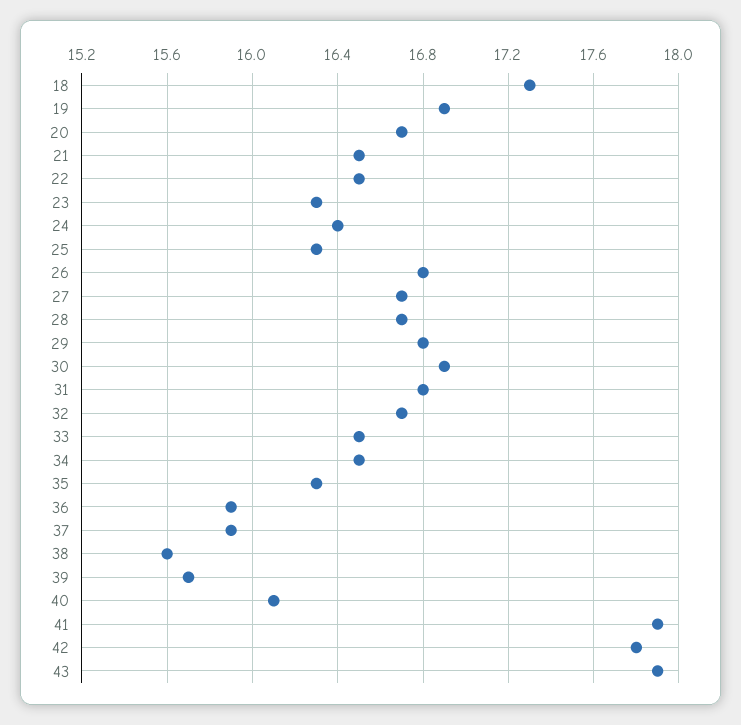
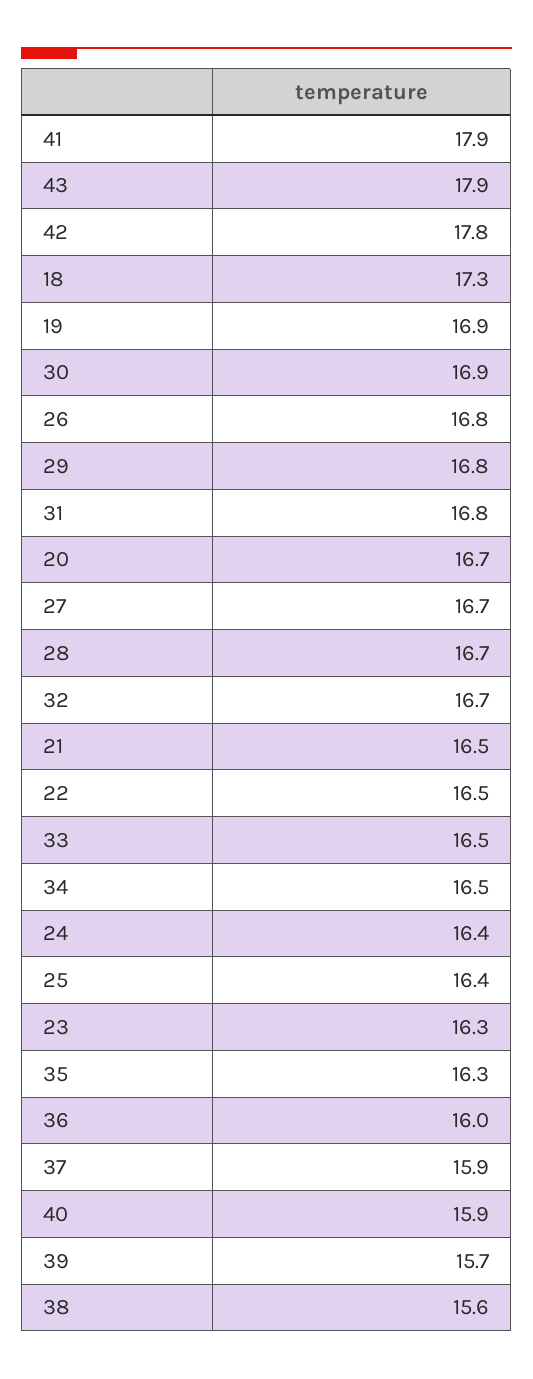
25: 16.3 -> 16.4
36: 15.9 -> 16
40: 16.1 -> 15.9

